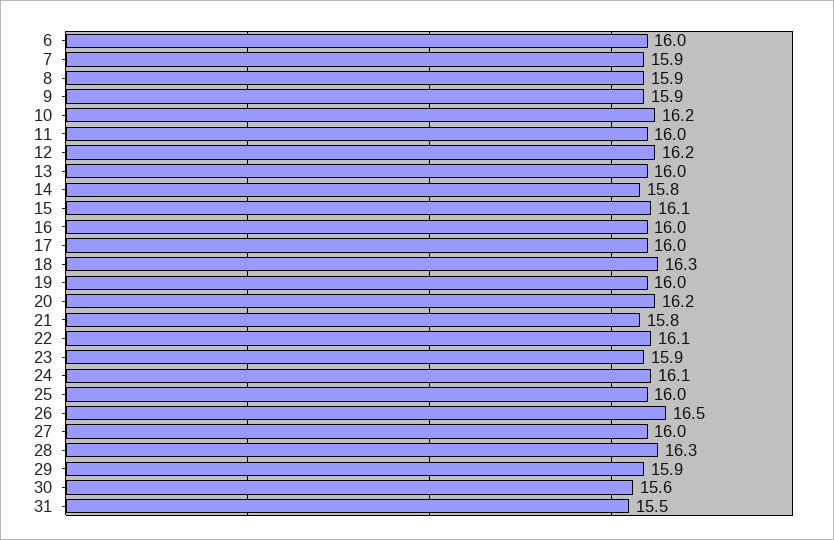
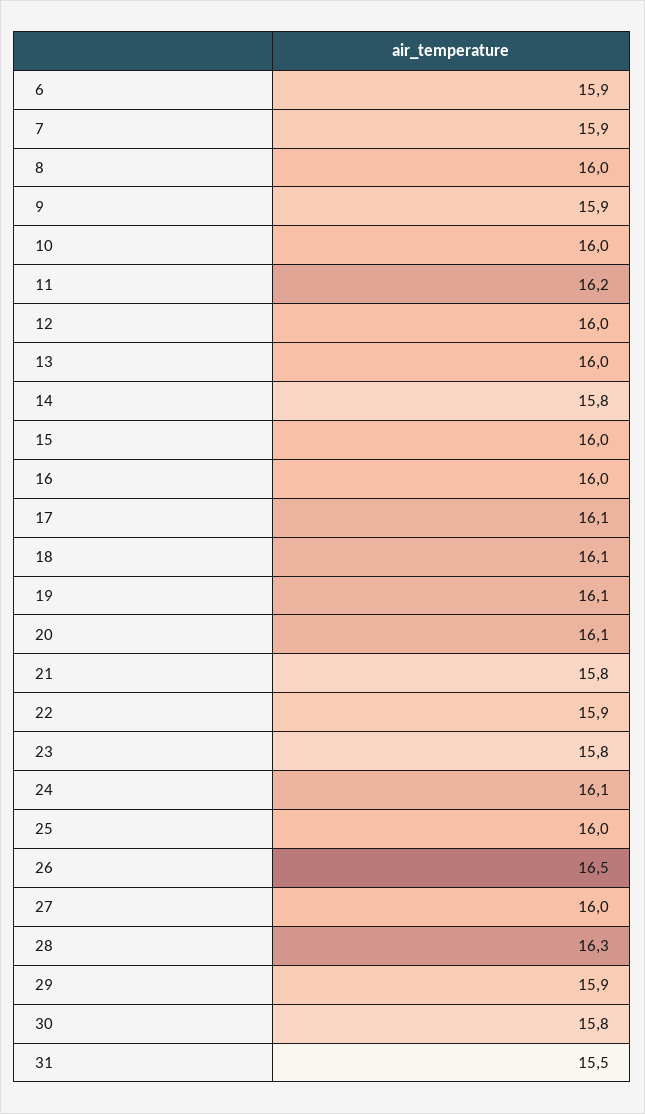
6: 16 -> 15.9
8: 15.9 -> 16
10: 16.2 -> 16
11: 16 -> 16.2
12: 16.2 -> 16
15: 16.1 -> 16
17: 16 -> 16.1
18: 16.3 -> 16.1
19: 16 -> 16.1
20: 16.2 -> 16.1
22: 16.1 -> 15.9
23: 15.9 -> 15.8
30: 15.6 -> 15.8

